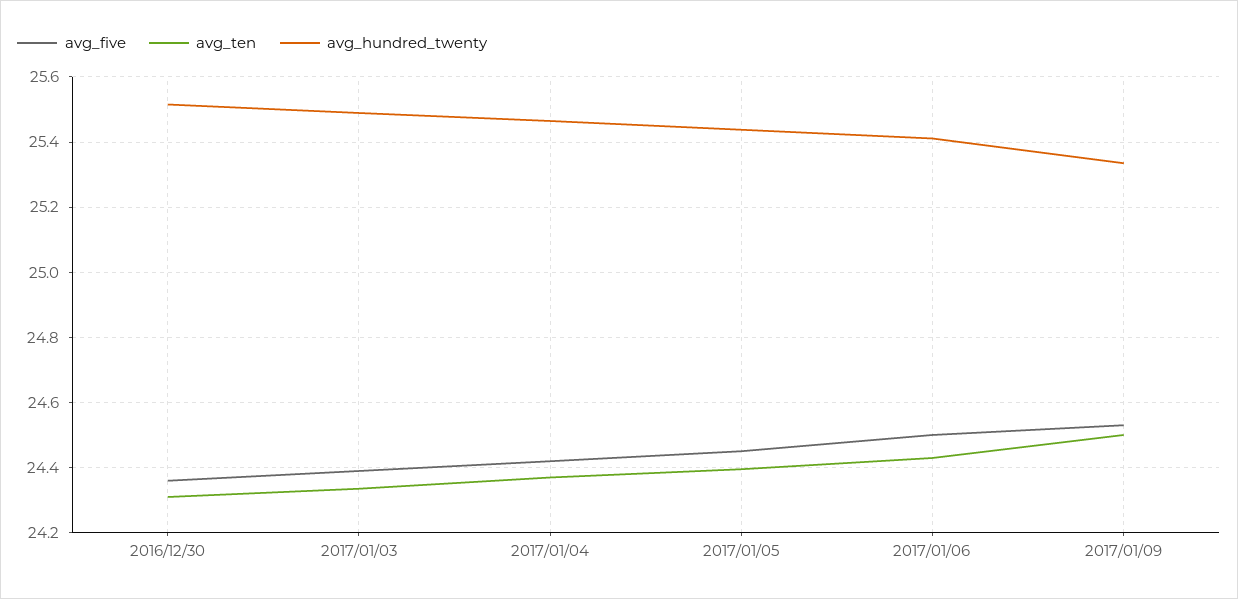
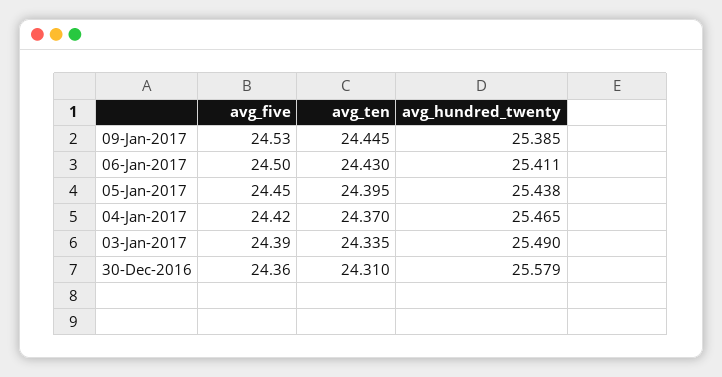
avg_hundred_twenty, 2016/12/30: 25.52 -> 25.579
avg_ten, 2017/01/09: 24.5 -> 24.445
avg_hundred_twenty, 2017/01/09: 25.34 -> 25.385

